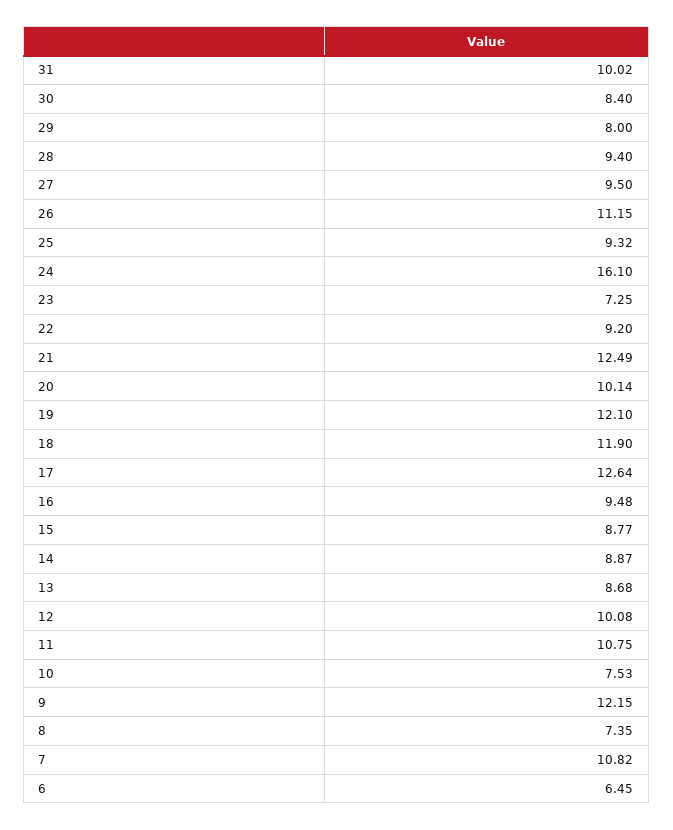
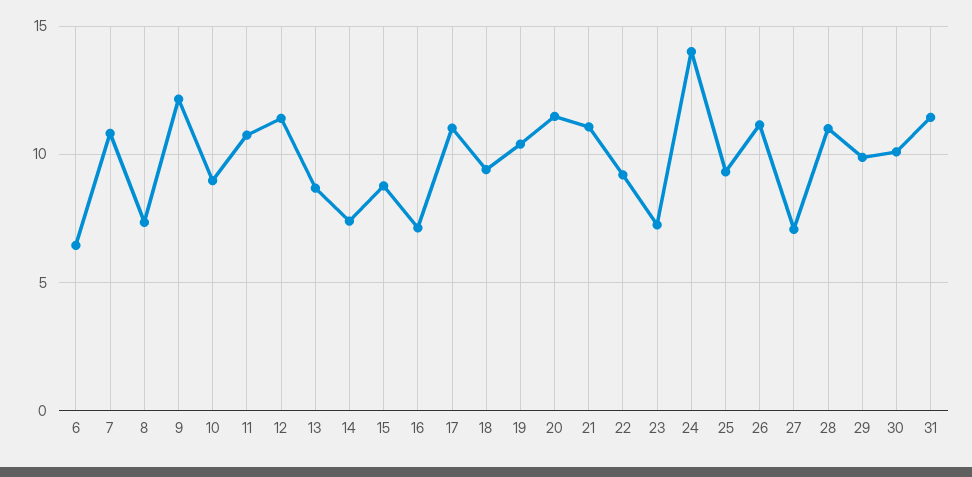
31: 10.02 -> 11.5
30: 8.4 -> 10
29: 8 -> 10
28: 9.4 -> 11
27: 9.5 -> 7
24: 16.1 -> 14
21: 12.49 -> 11
20: 10.14 -> 11.5
19: 12.1 -> 10.5
18: 11.9 -> 9.5
17: 12.64 -> 11
16: 9.48 -> 7
14: 8.87 -> 7.5
12: 10.08 -> 11.5
10: 7.53 -> 9

